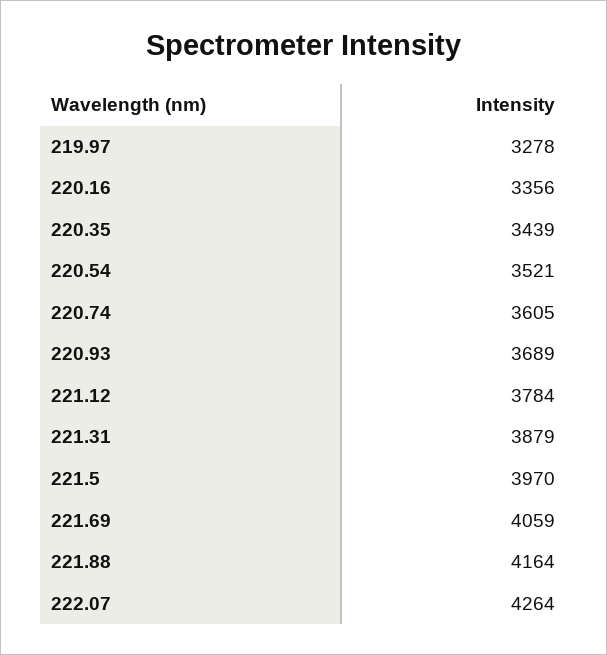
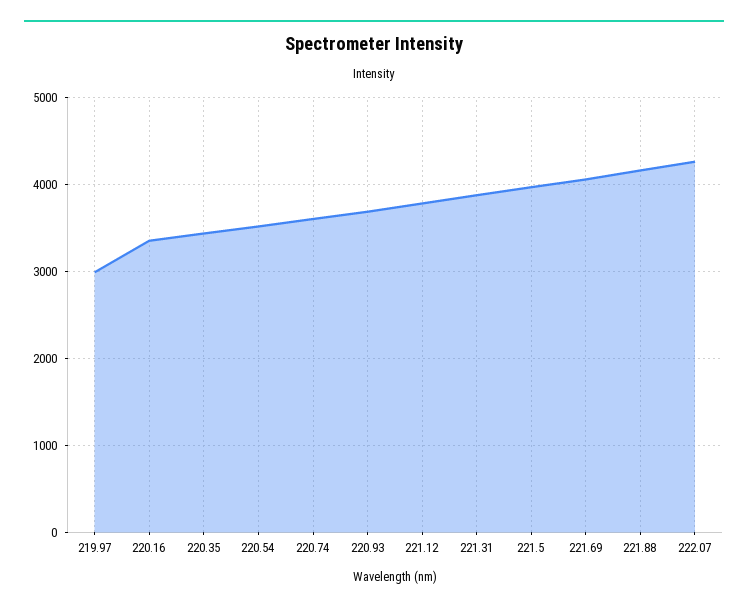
219.97: 3278 -> 3000

